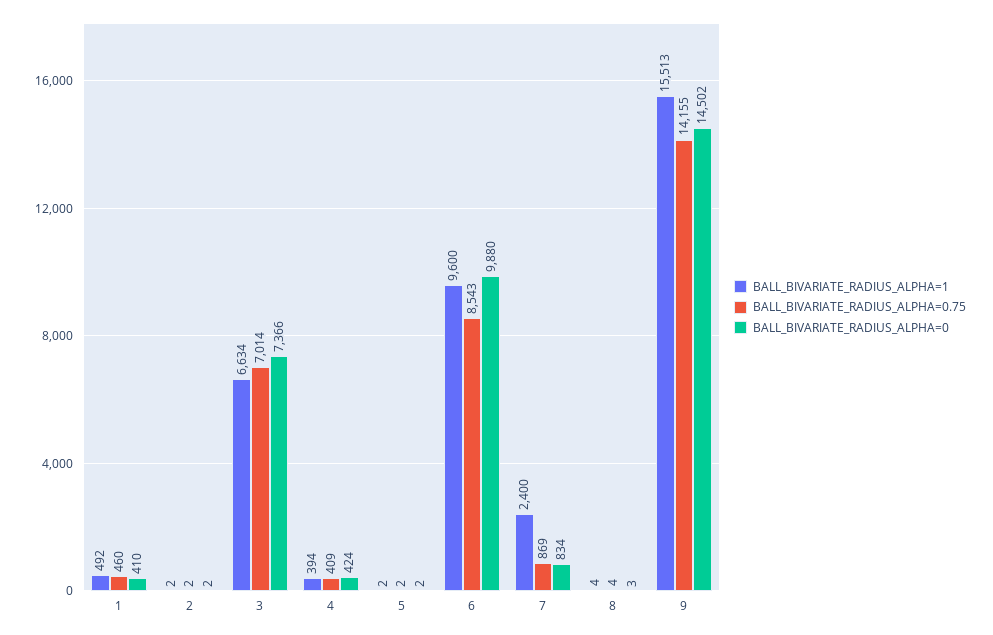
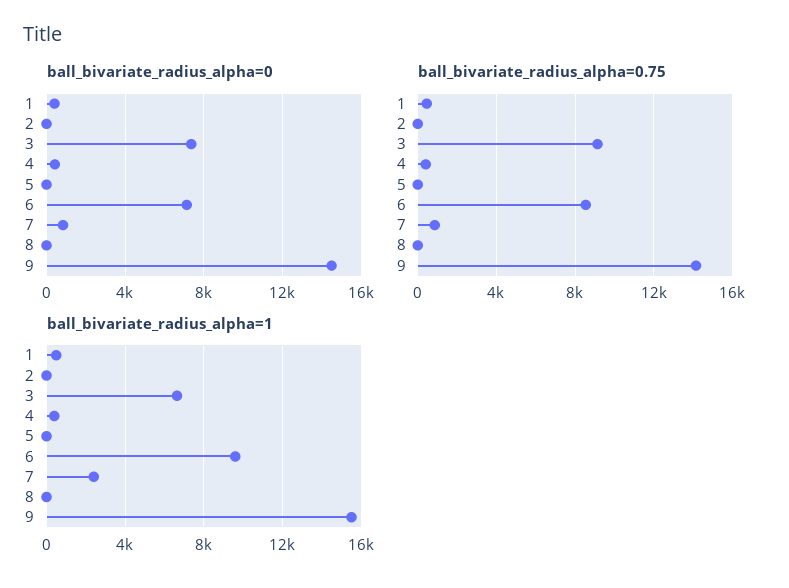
BALL_BIVARIATE_RADIUS_ALPHA=0.75, 3: 7014 -> 9000
BALL_BIVARIATE_RADIUS_ALPHA=0, 6: 9880 -> 7000

